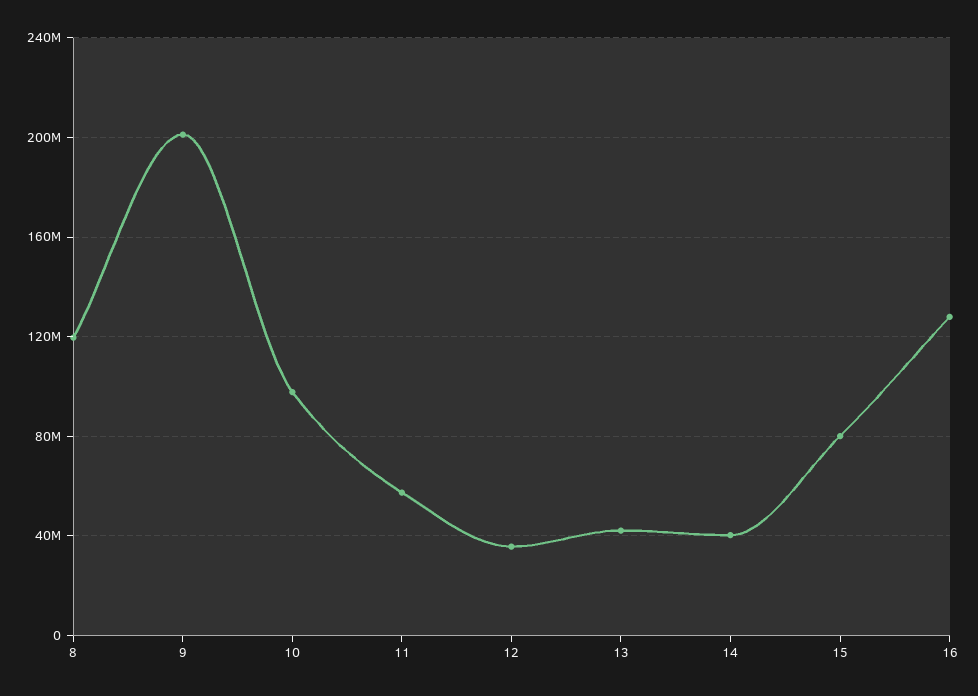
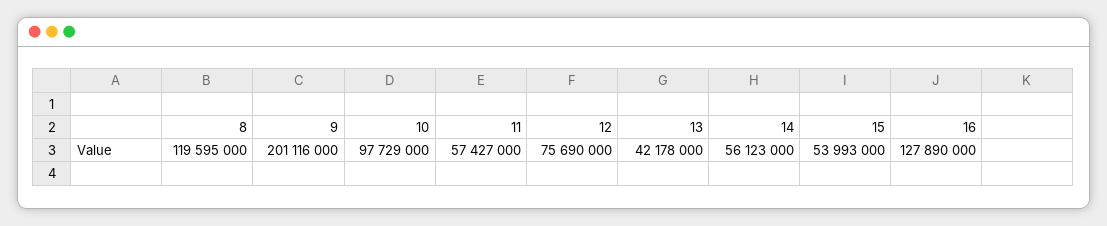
12: 35000000 -> 75690000
14: 40000000 -> 56123000
15: 80000000 -> 53993000

